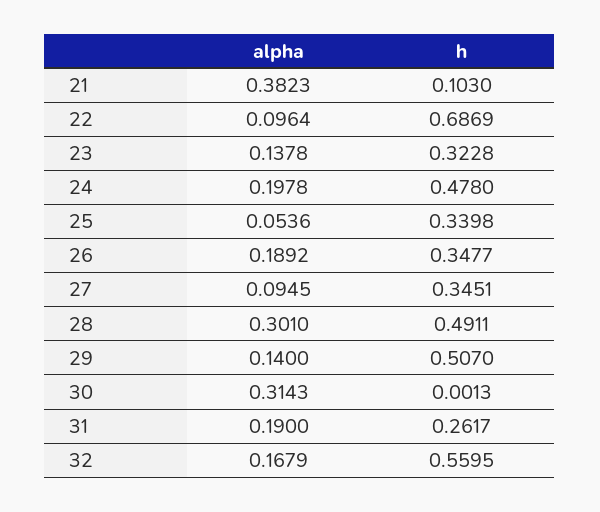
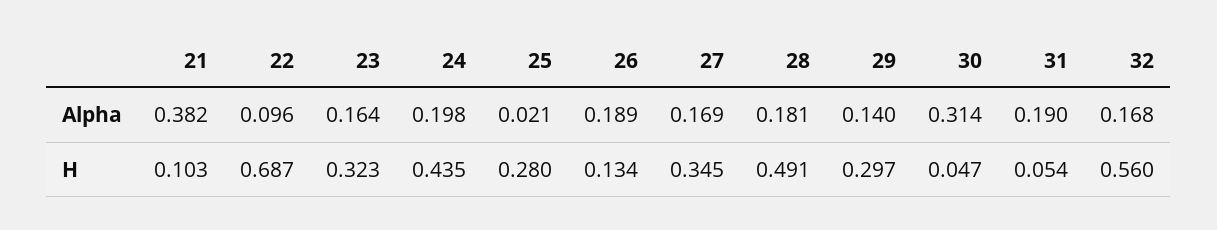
alpha, 23: 0.1378 -> 0.164
h, 24: 0.478 -> 0.435
alpha, 25: 0.0536 -> 0.021
h, 25: 0.3398 -> 0.28
h, 26: 0.3477 -> 0.134
alpha, 27: 0.0945 -> 0.169
alpha, 28: 0.301 -> 0.181
h, 29: 0.507 -> 0.297
h, 30: 0.0013 -> 0.047
h, 31: 0.2617 -> 0.054

